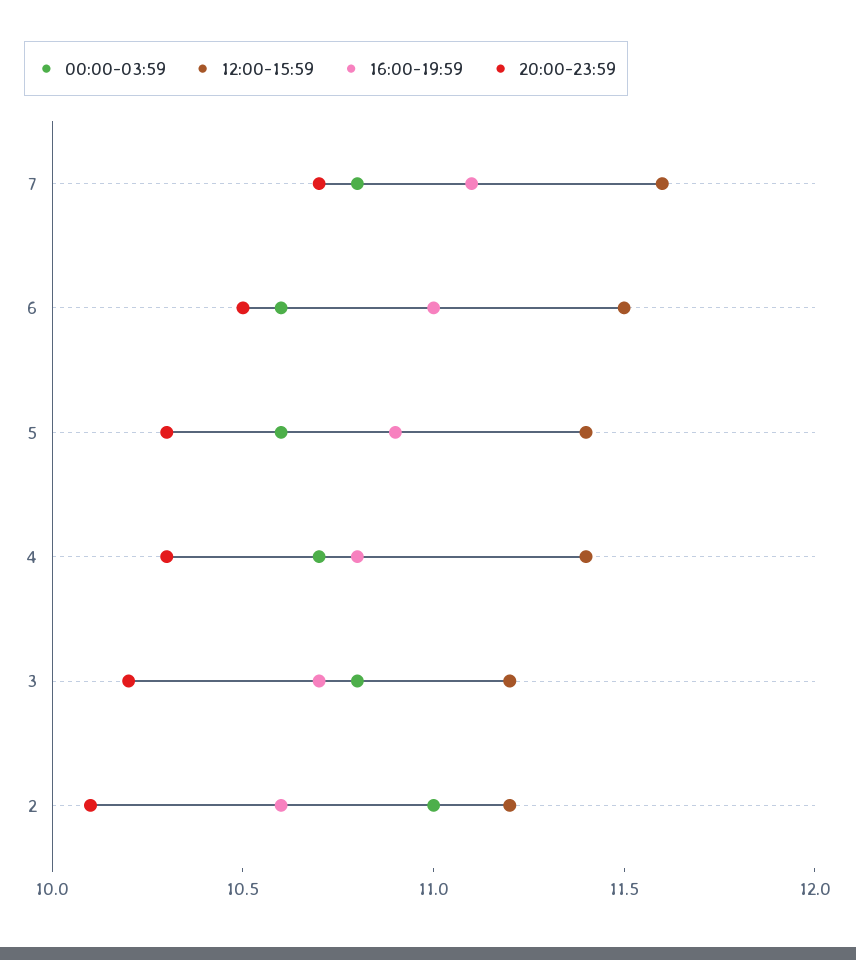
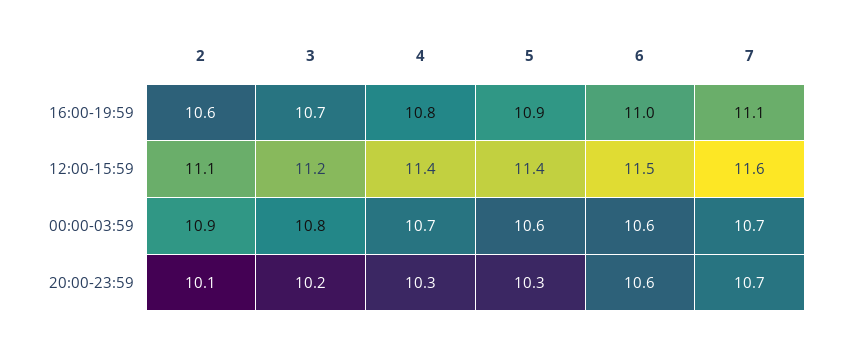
00:00-03:59, 7: 10.8 -> 10.7
20:00-23:59, 6: 10.5 -> 10.6
00:00-03:59, 2: 11 -> 10.9
12:00-15:59, 2: 11.2 -> 11.1

